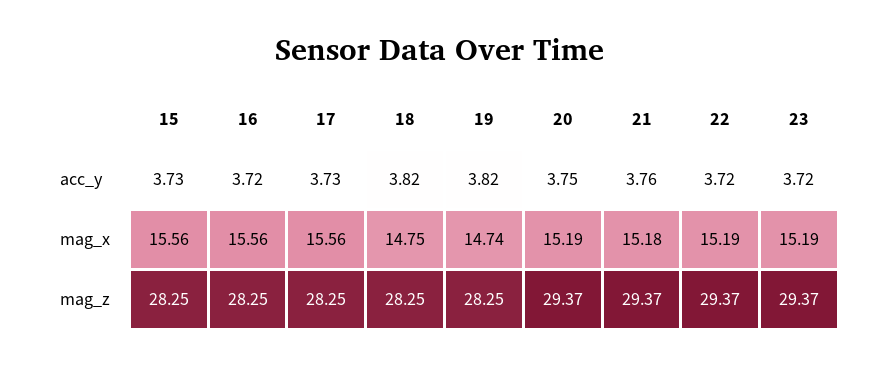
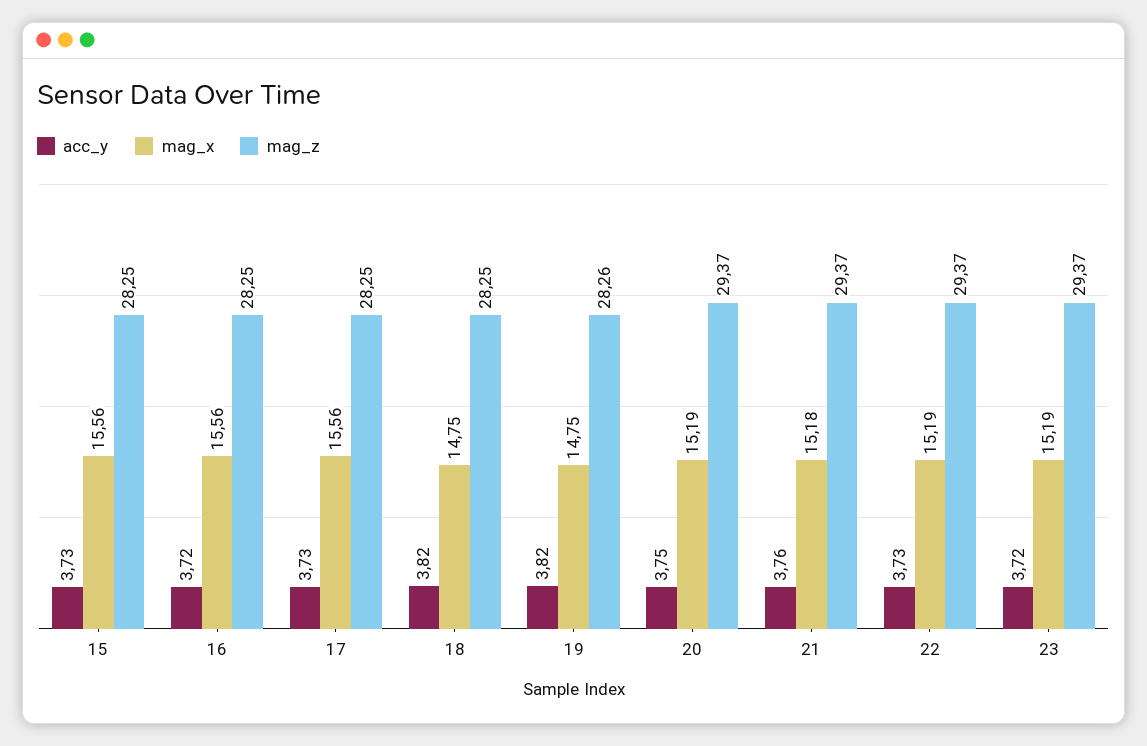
acc_y, 22: 3.72 -> 3.73
mag_x, 19: 14.74 -> 14.75
mag_z, 19: 28.25 -> 28.26

